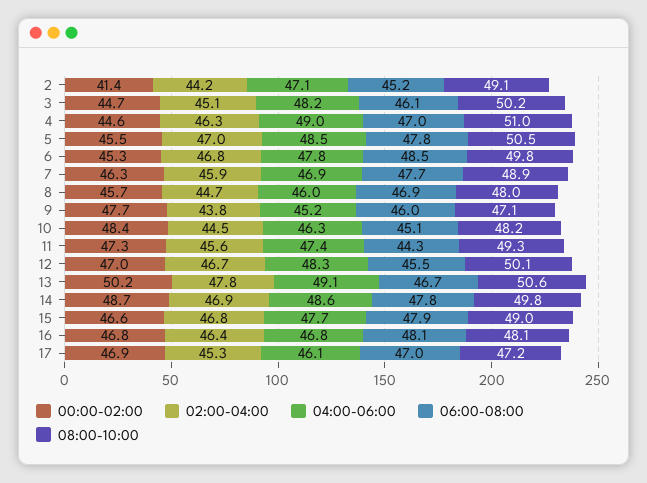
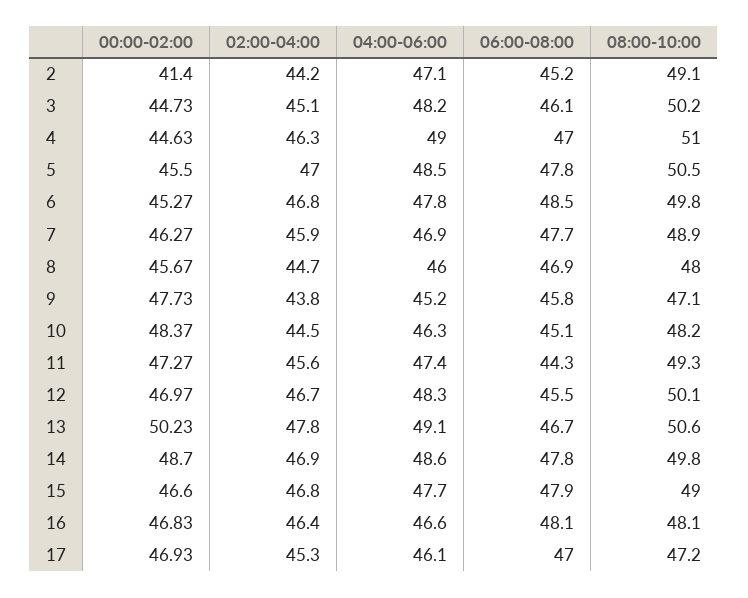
06:00-08:00, 9: 46 -> 45.8
04:00-06:00, 16: 46.8 -> 46.6

